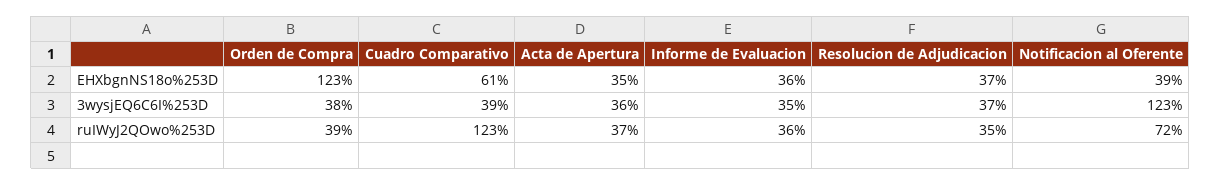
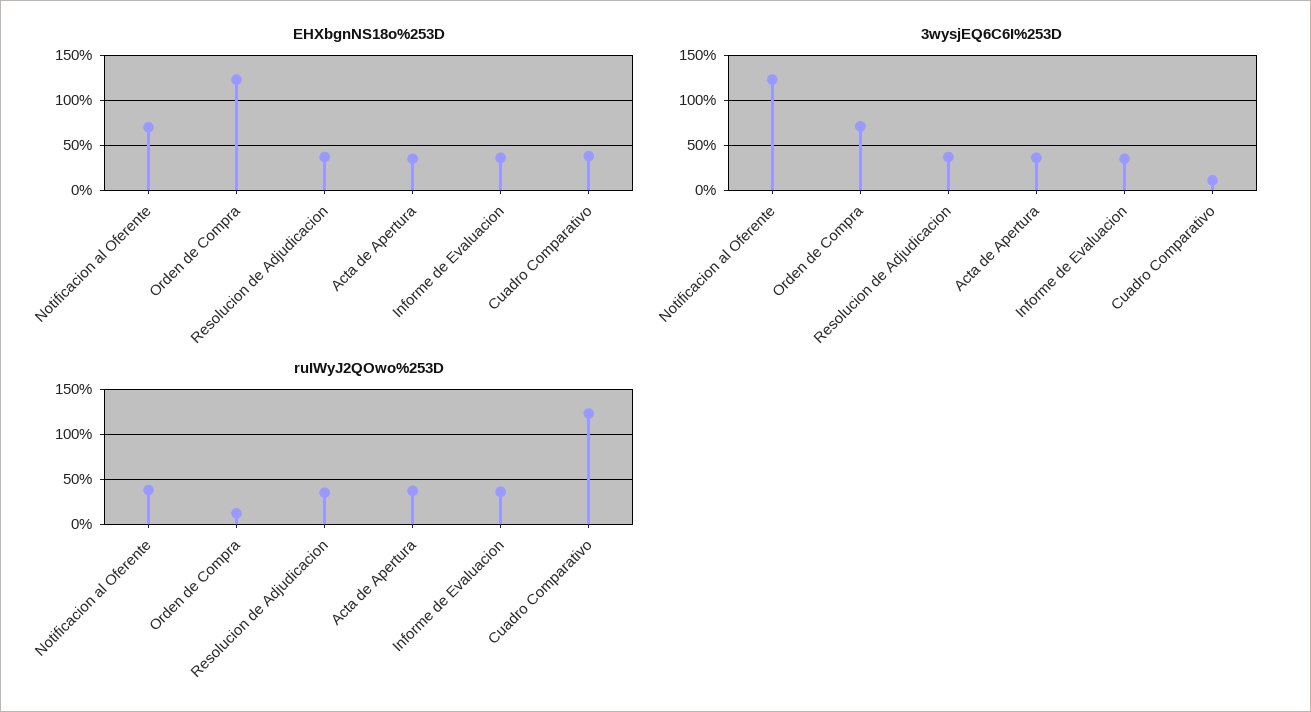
EHXbgnNS18o%253D, Cuadro Comparativo: 61 -> 40
EHXbgnNS18o%253D, Notificacion al Oferente: 39 -> 70
3wysjEQ6C6I%253D, Orden de Compra: 38 -> 70
3wysjEQ6C6I%253D, Cuadro Comparativo: 39 -> 10
ruIWyJ2QOwo%253D, Orden de Compra: 39 -> 10
ruIWyJ2QOwo%253D, Notificacion al Oferente: 72 -> 40

